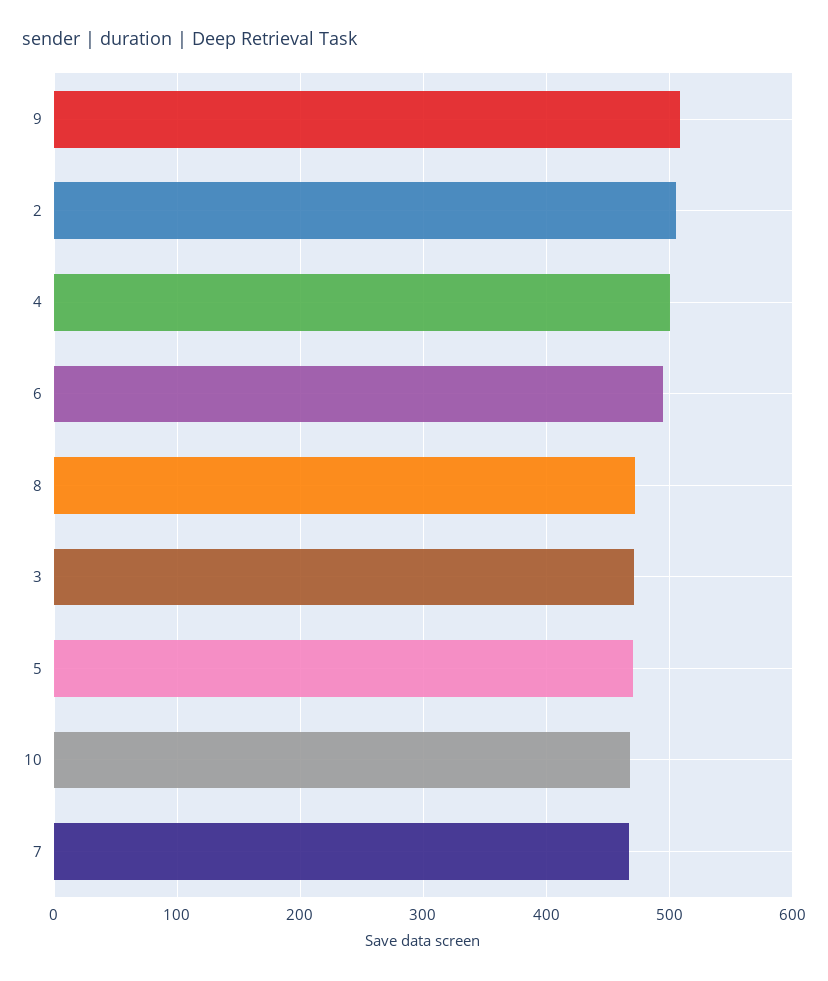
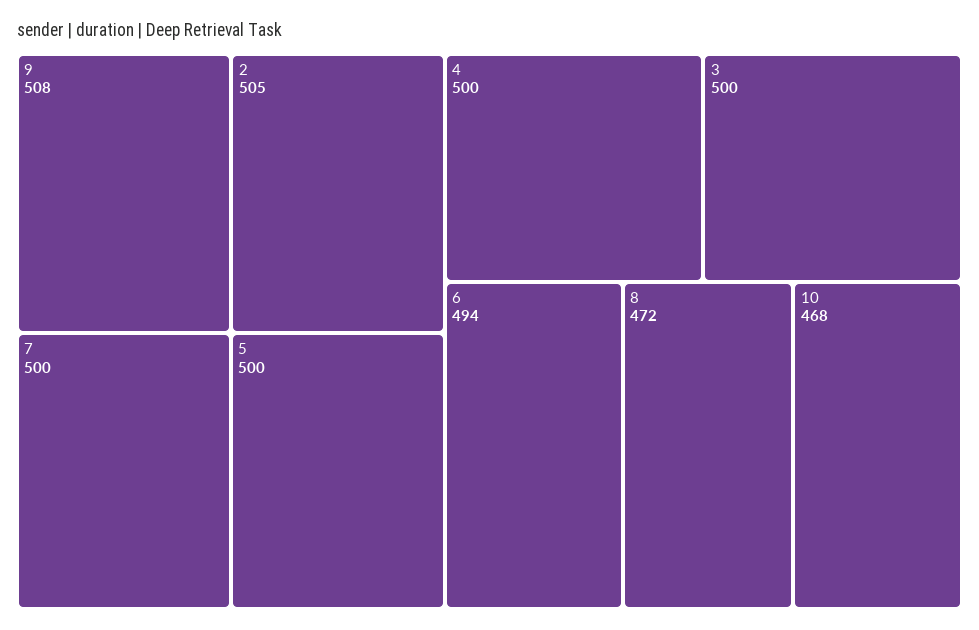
3: 470 -> 500
5: 470 -> 500
7: 470 -> 500

